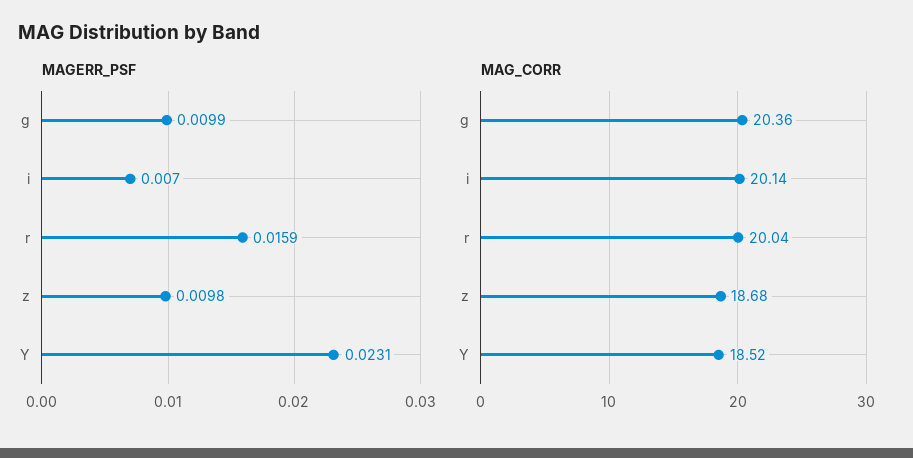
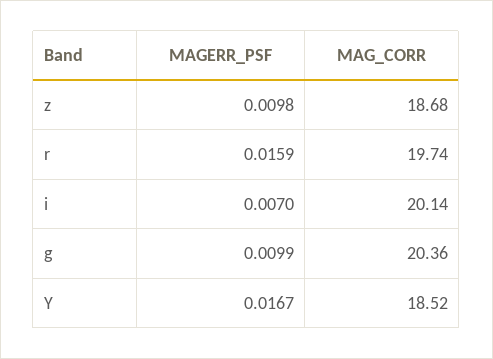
MAGERR_PSF, Y: 0.0231 -> 0.0167
MAG_CORR, r: 20.04 -> 19.74

